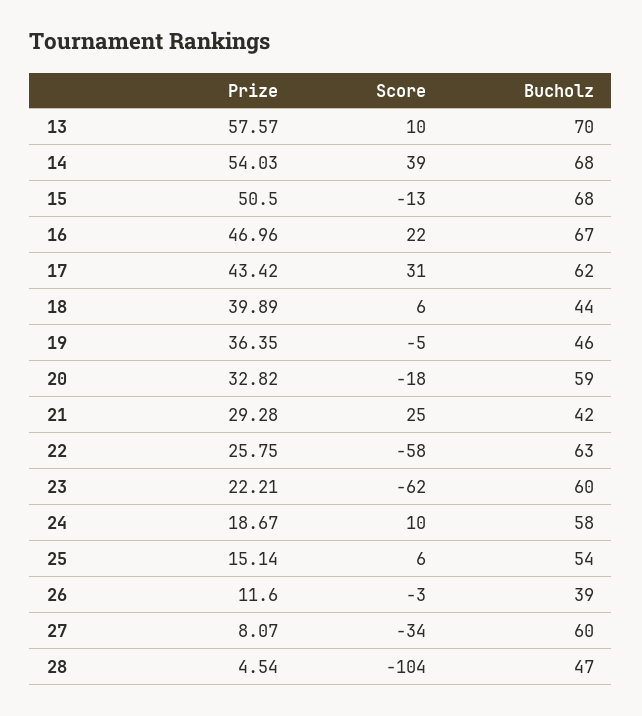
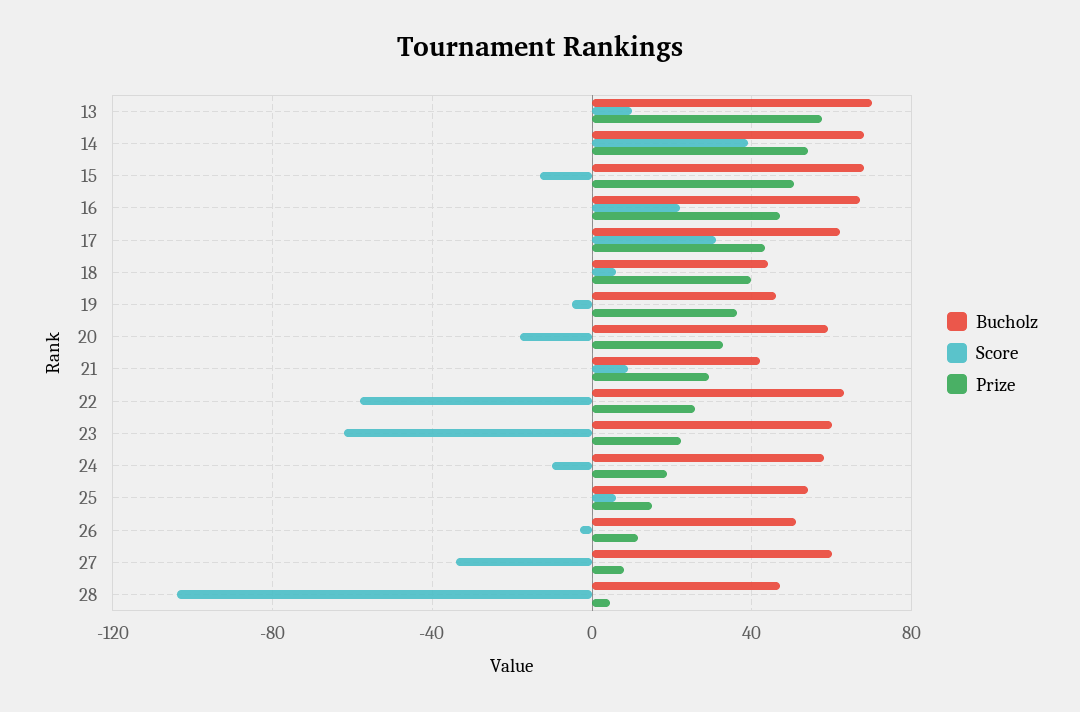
Score, 21: 25 -> 10
Score, 24: 10 -> -10
Bucholz, 26: 39 -> 50

